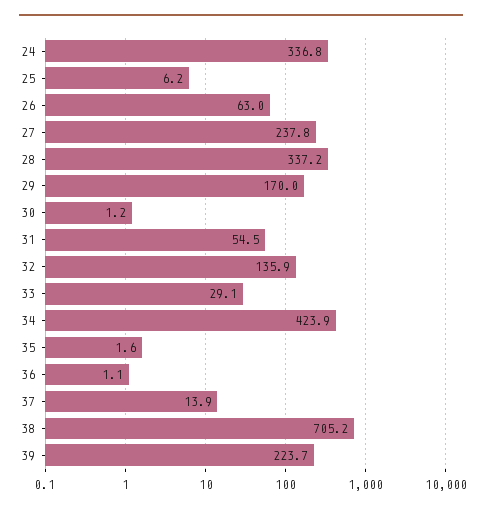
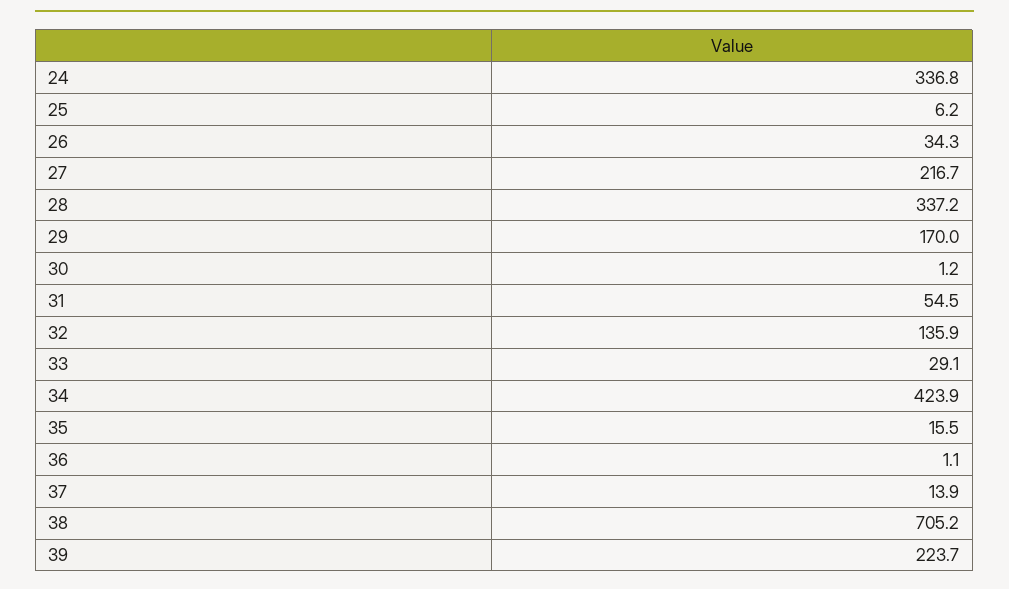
26: 63 -> 34.3
27: 237.8 -> 216.7
35: 1.6 -> 15.5

